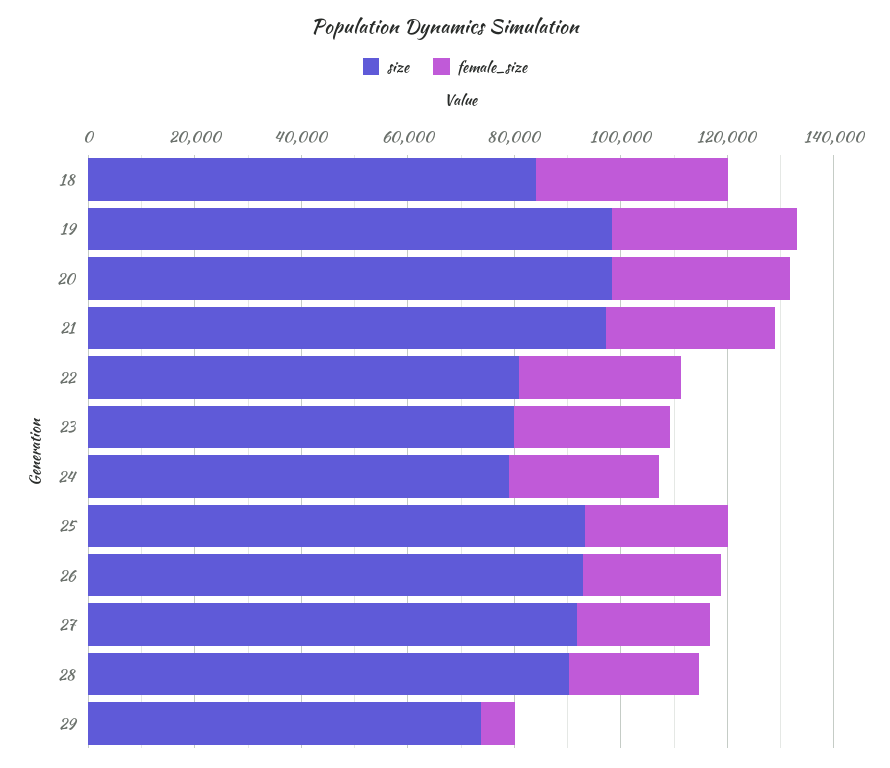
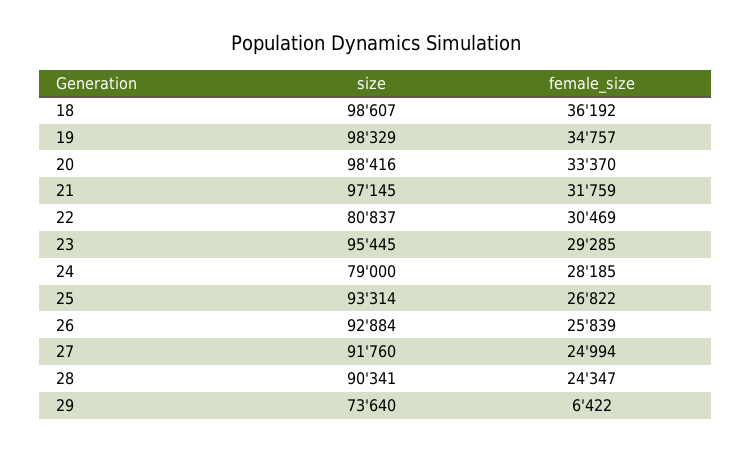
size, 18: 85000 -> 98607
size, 23: 80000 -> 95445

